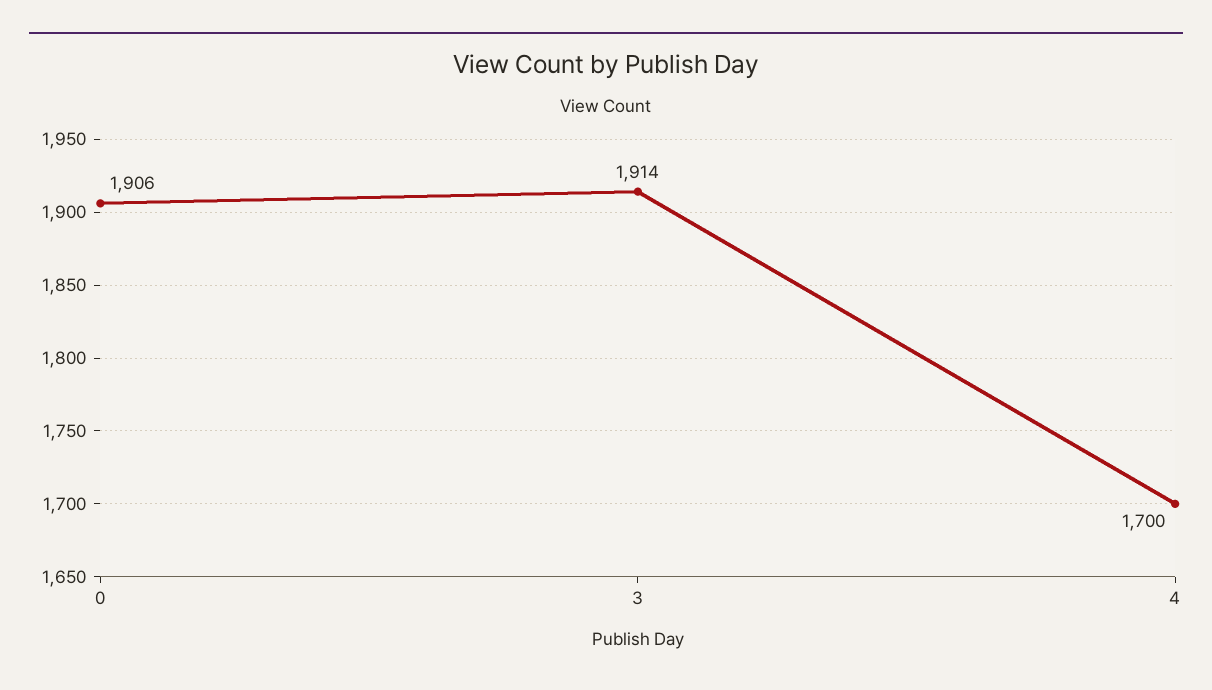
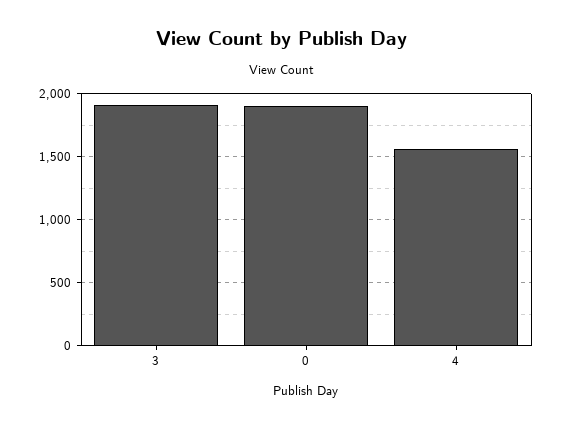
4: 1700 -> 1550

